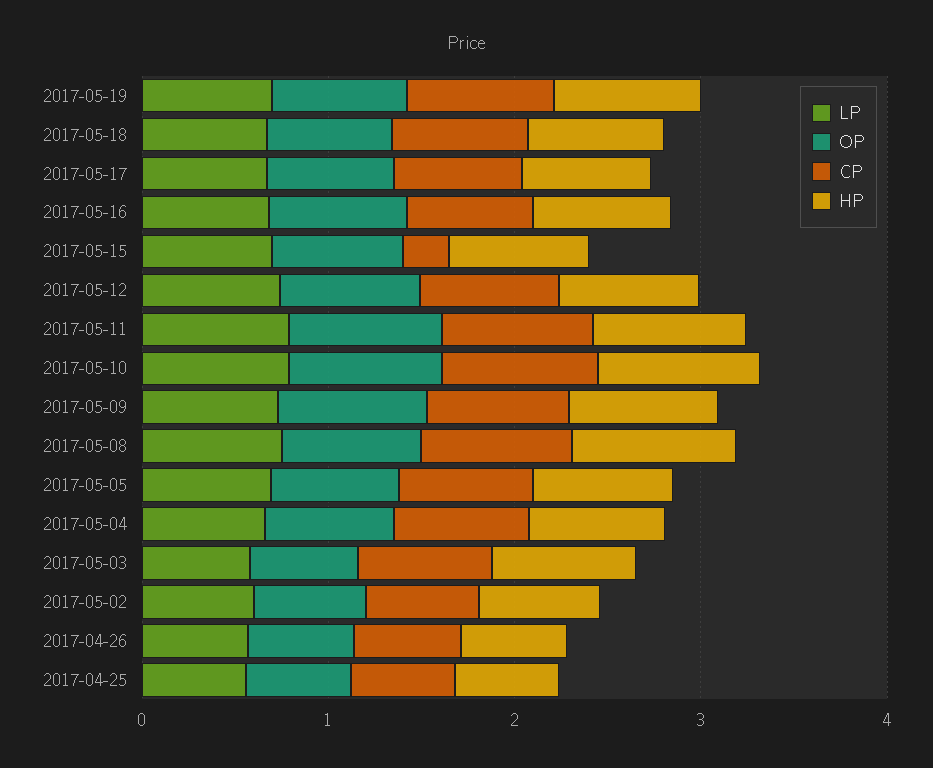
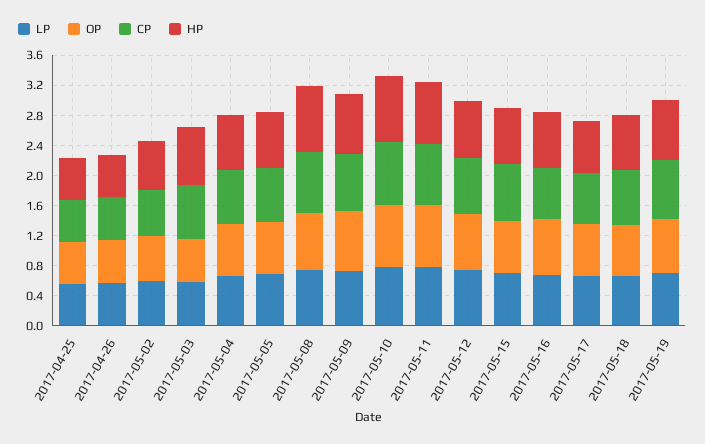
CP, 2017-05-15: 0.2 -> 0.8

